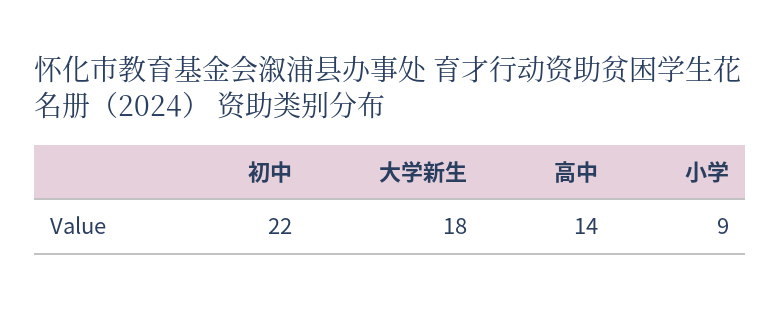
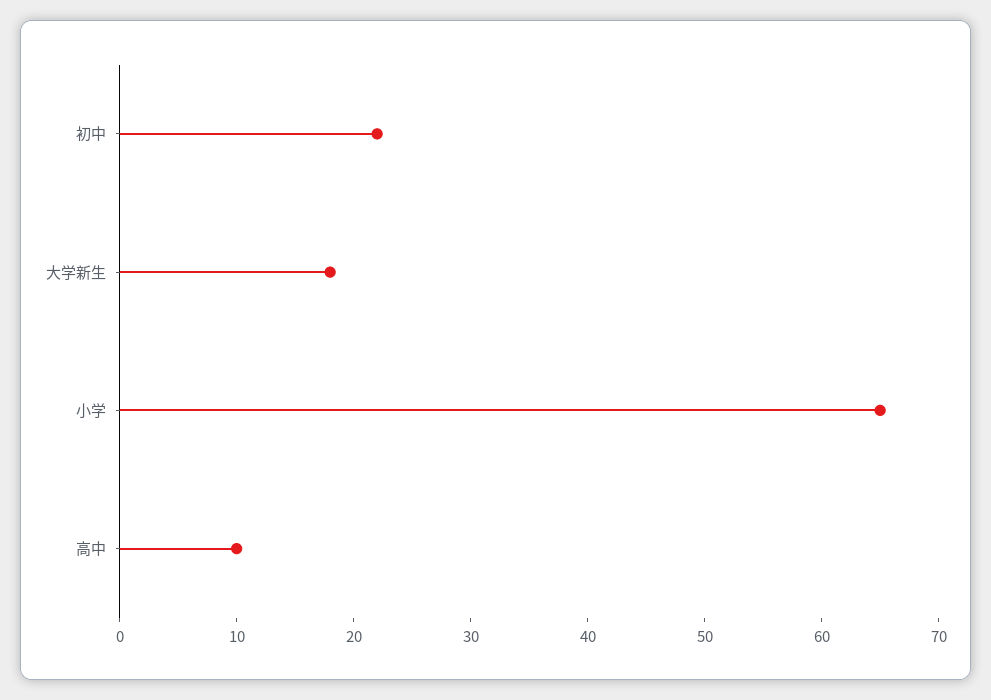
高中: 14 -> 10
小学: 9 -> 65

